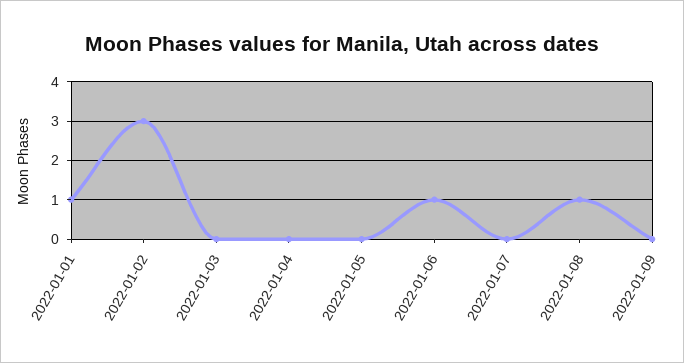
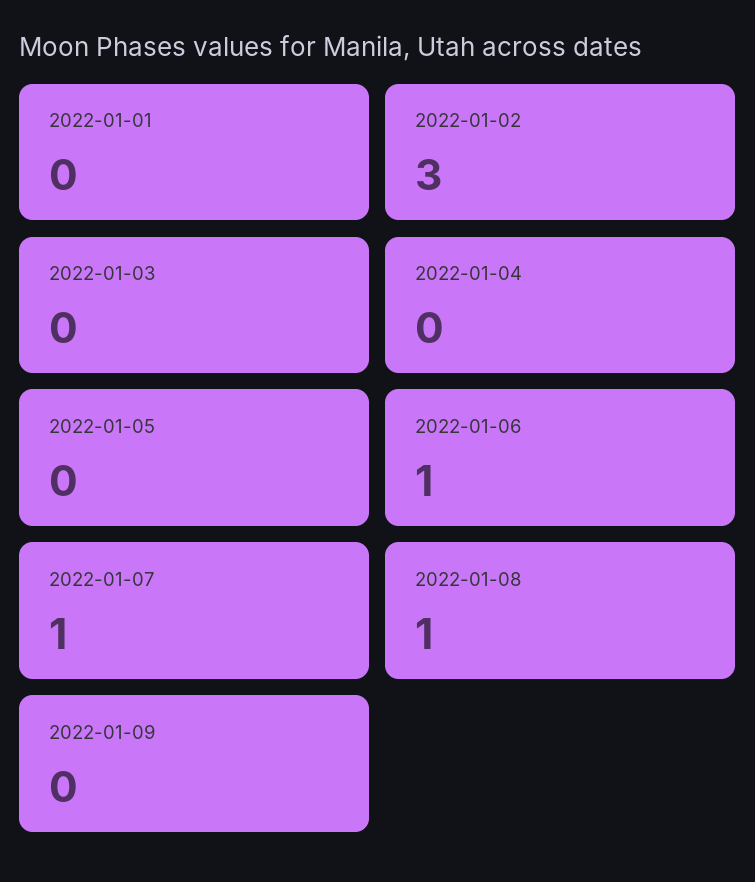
2022-01-01: 1 -> 0
2022-01-07: 0 -> 1

